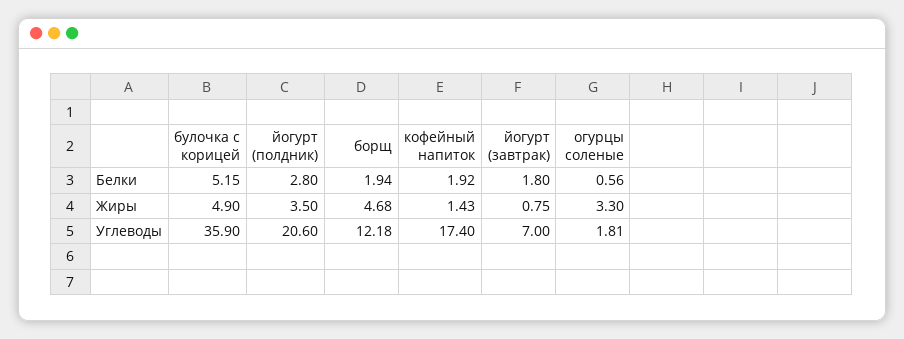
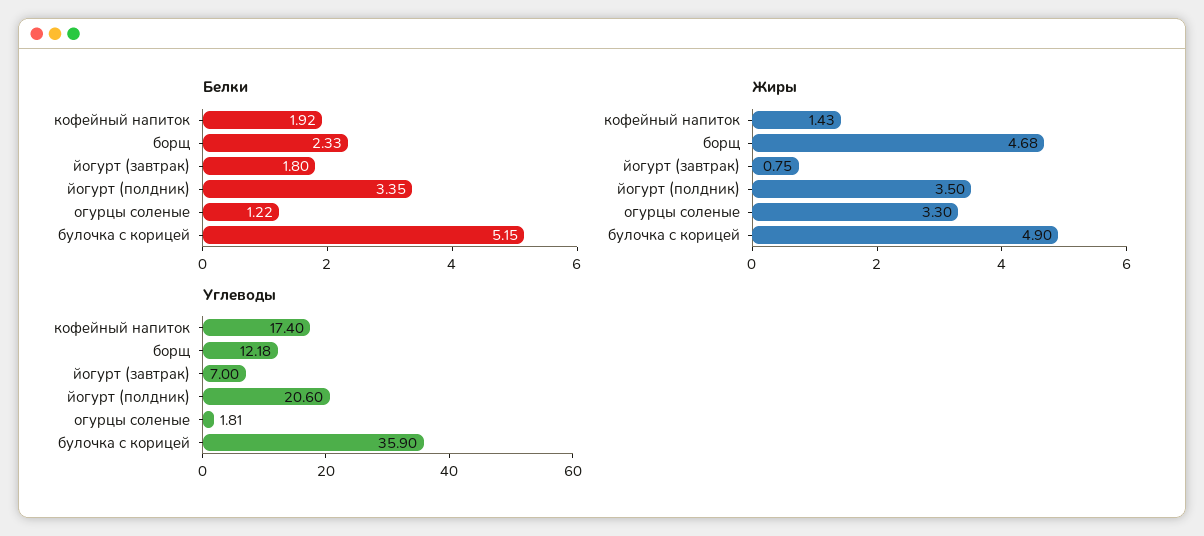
Белки, йогурт (полдник): 2.8 -> 3.35
Белки, борщ: 1.94 -> 2.33
Белки, огурцы соленые: 0.56 -> 1.22

